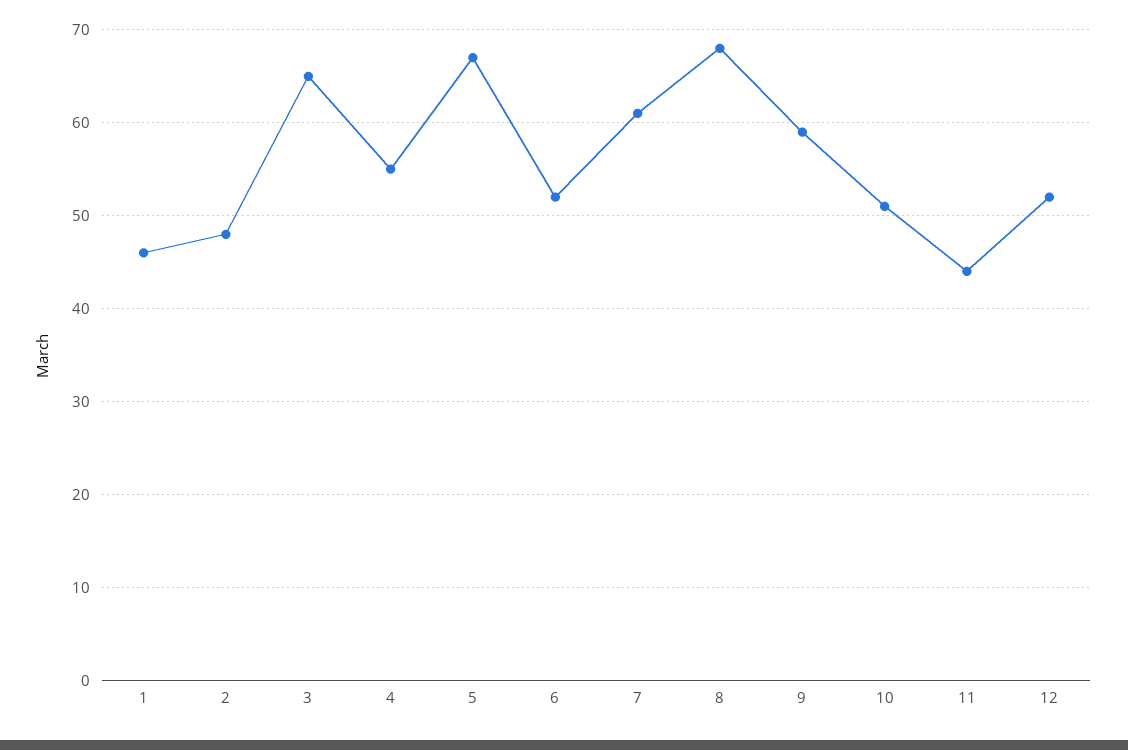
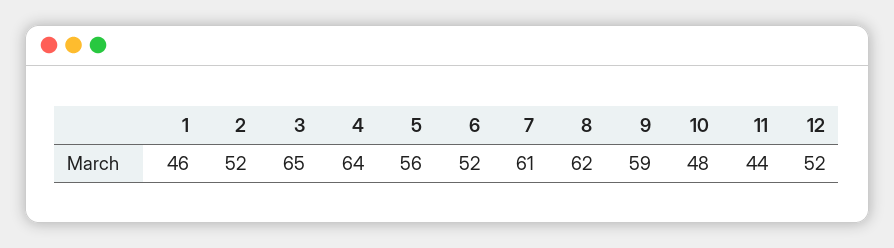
2: 48 -> 52
4: 55 -> 64
5: 67 -> 56
8: 68 -> 62
10: 51 -> 48

